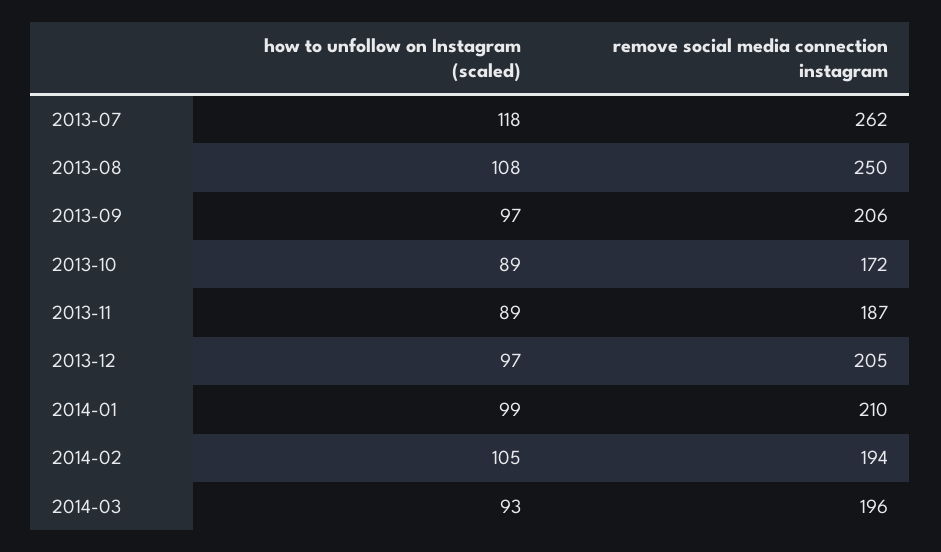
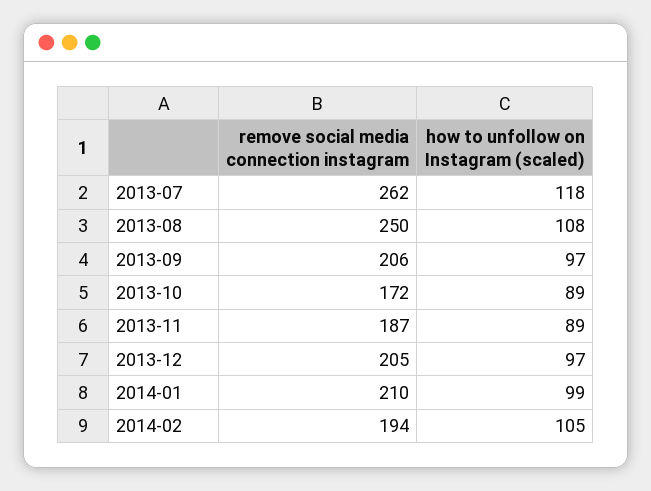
how to unfollow on Instagram (scaled), 2014-03: 93 -> none
remove social media connection instagram, 2014-03: 196 -> none

